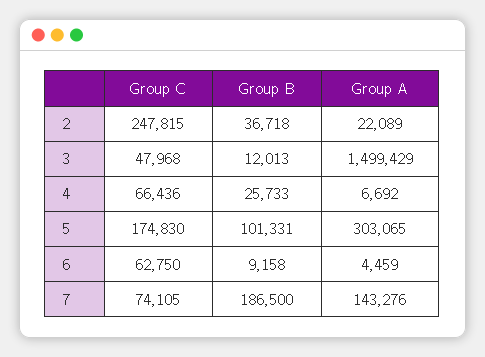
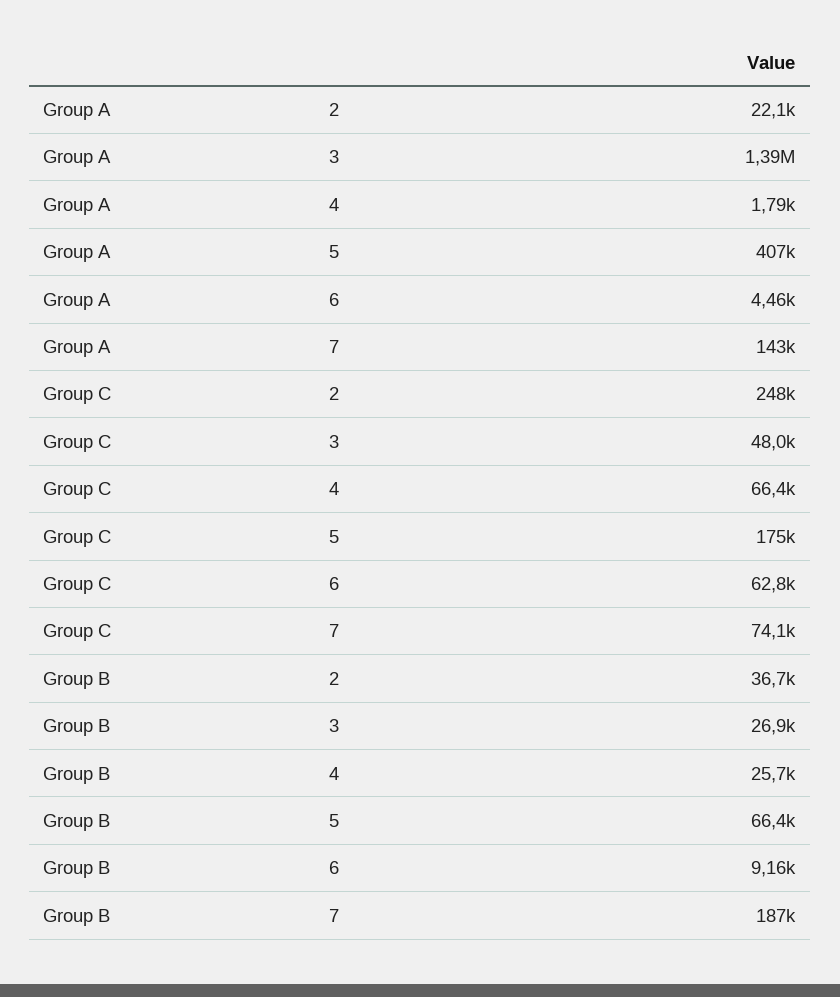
Group B, 3: 12013 -> 26900
Group A, 3: 1499429 -> 1390000
Group A, 4: 6692 -> 1790
Group B, 5: 101331 -> 66400
Group A, 5: 303065 -> 407000

